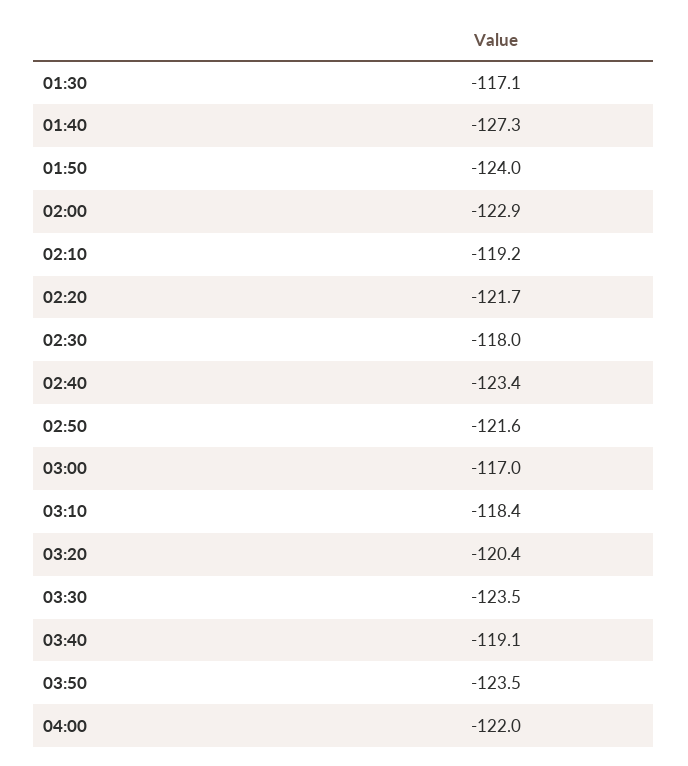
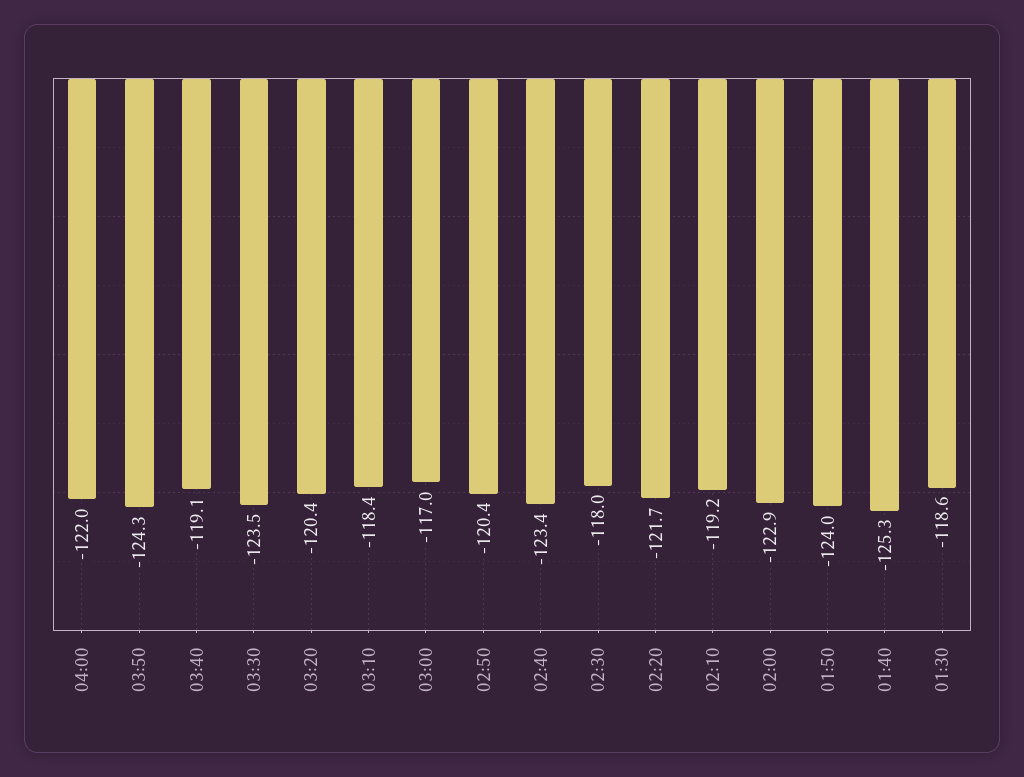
01:30: -117.1 -> -118.6
01:40: -127.3 -> -125.3
02:50: -121.6 -> -120.4
03:50: -123.5 -> -124.3

